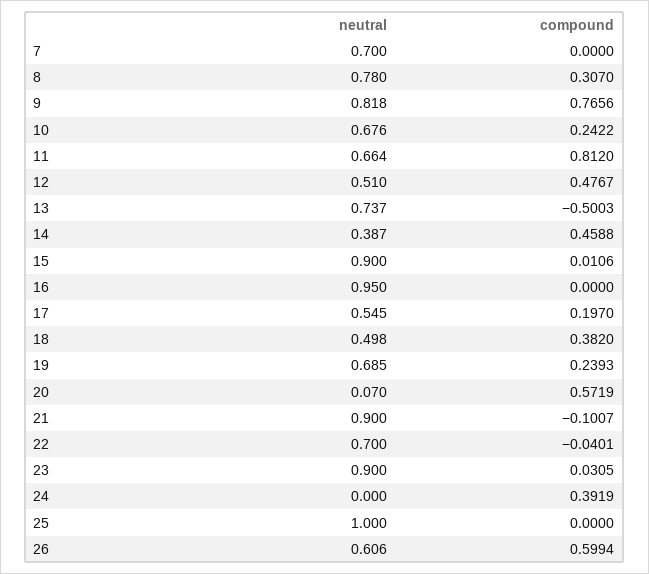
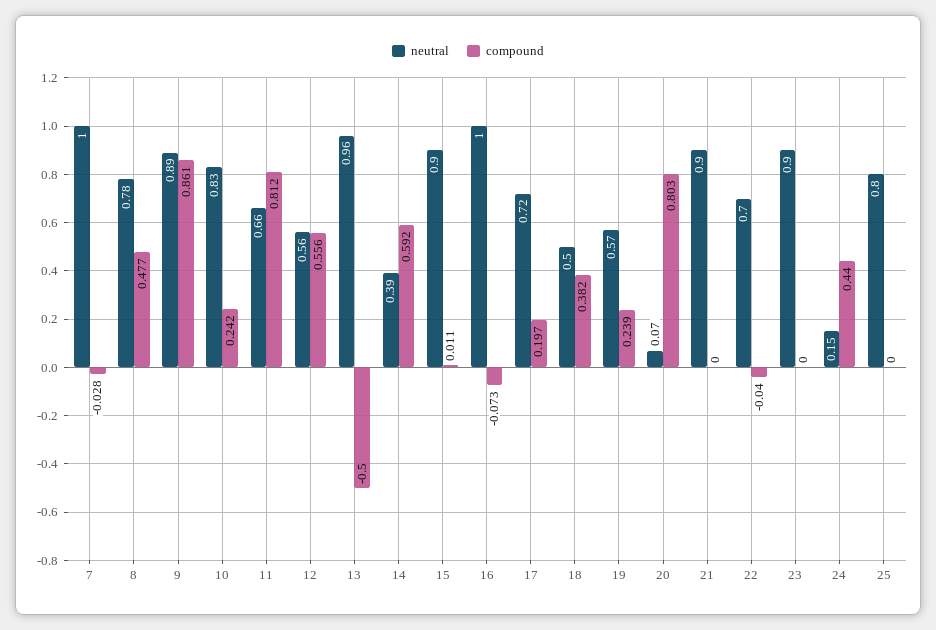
neutral, 7: 0.7 -> 1
compound, 7: 0 -> -0.028
compound, 8: 0.307 -> 0.477
neutral, 9: 0.818 -> 0.89
compound, 9: 0.7656 -> 0.861
neutral, 10: 0.676 -> 0.83
neutral, 12: 0.51 -> 0.56
compound, 12: 0.4767 -> 0.556
neutral, 13: 0.737 -> 0.96
compound, 14: 0.4588 -> 0.592
neutral, 16: 0.95 -> 1
compound, 16: 0 -> -0.073
neutral, 17: 0.545 -> 0.72
neutral, 19: 0.685 -> 0.57
compound, 20: 0.5719 -> 0.803
compound, 21: -0.1007 -> 0
compound, 23: 0.0305 -> 0
neutral, 24: 0 -> 0.15
compound, 24: 0.3919 -> 0.44
neutral, 25: 1 -> 0.8
neutral, 26: 0.606 -> none
compound, 26: 0.5994 -> none

